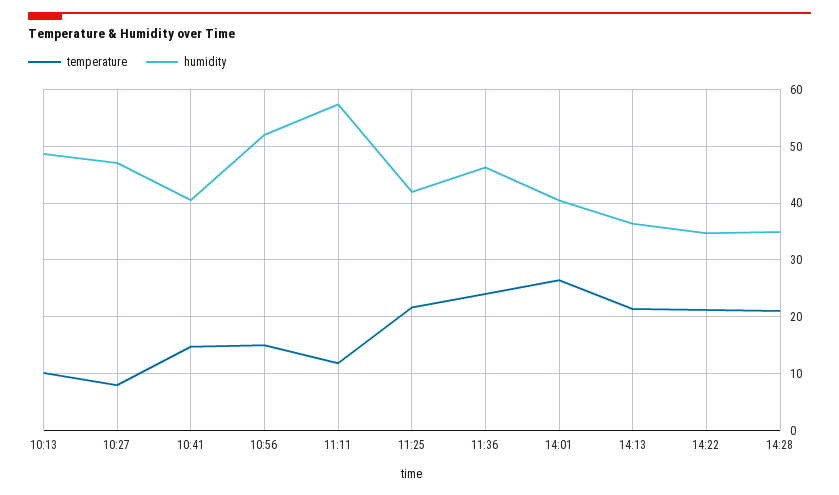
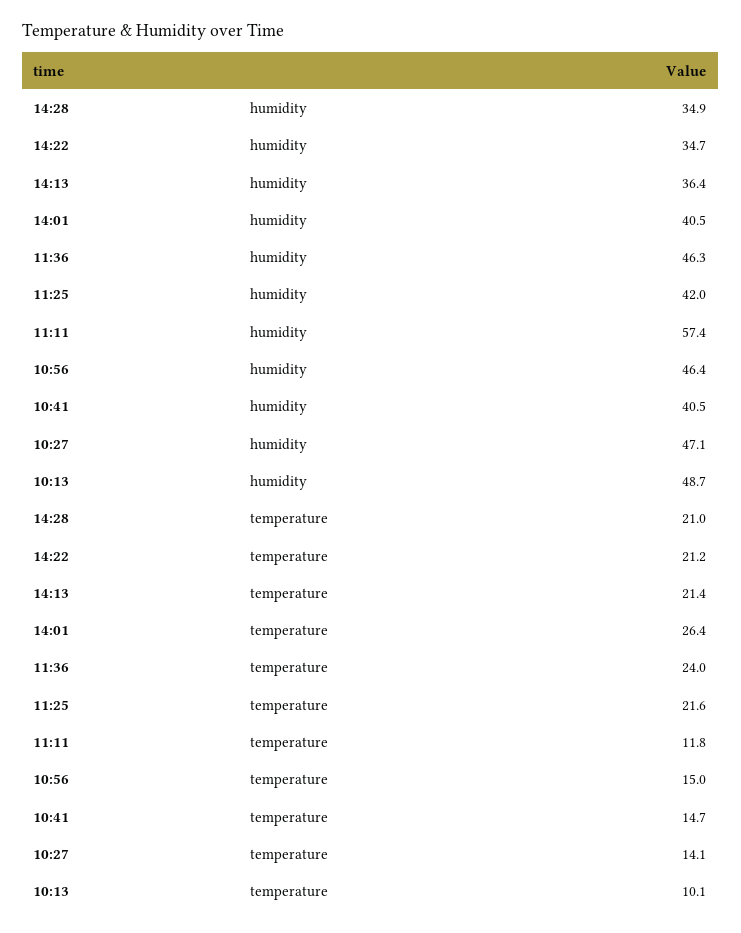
temperature, 10:27: 8 -> 14.1
humidity, 10:56: 52 -> 46.4

